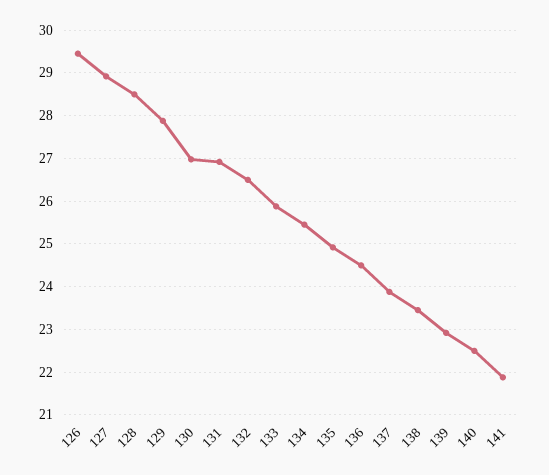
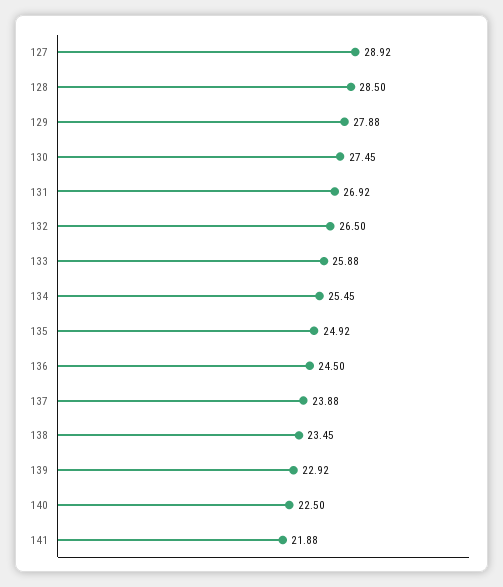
126: 29.4 -> none
130: 27 -> 27.45

